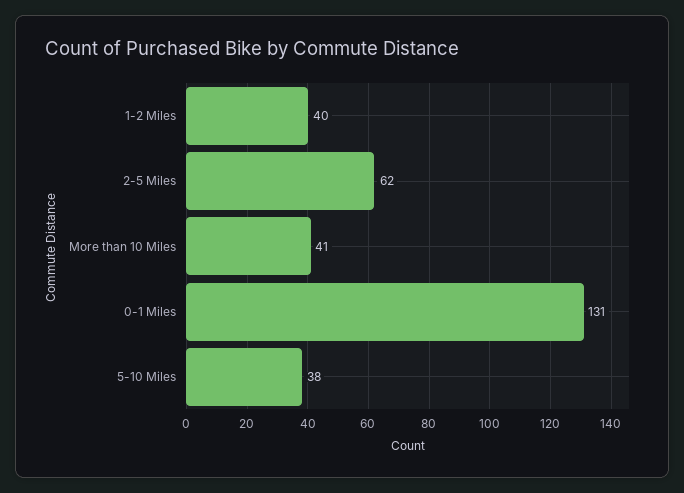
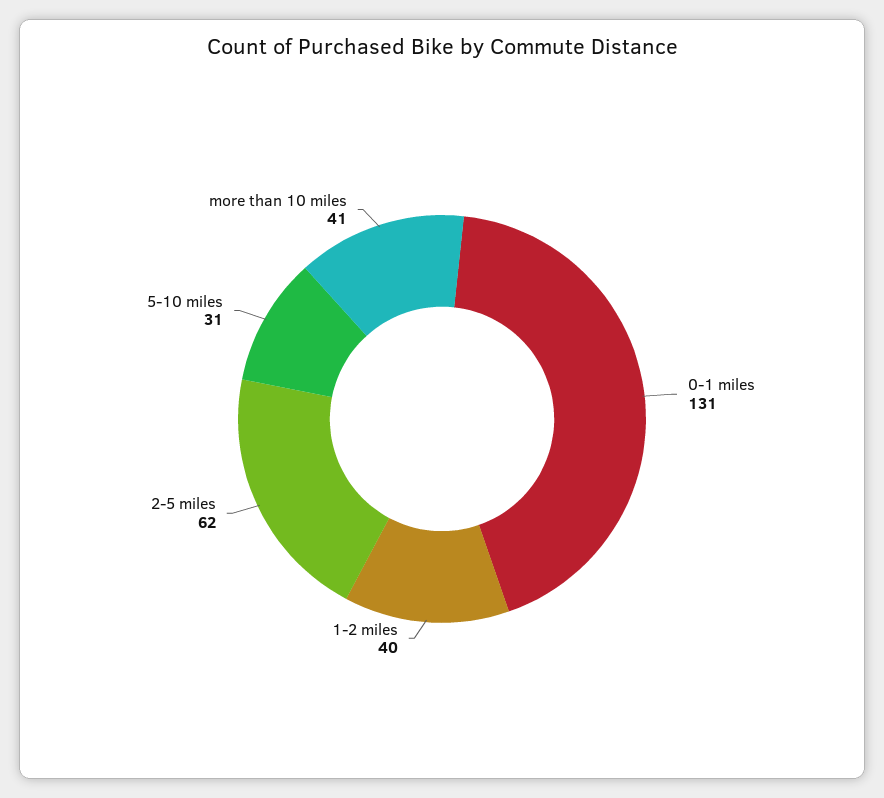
5-10 Miles: 38 -> 31

